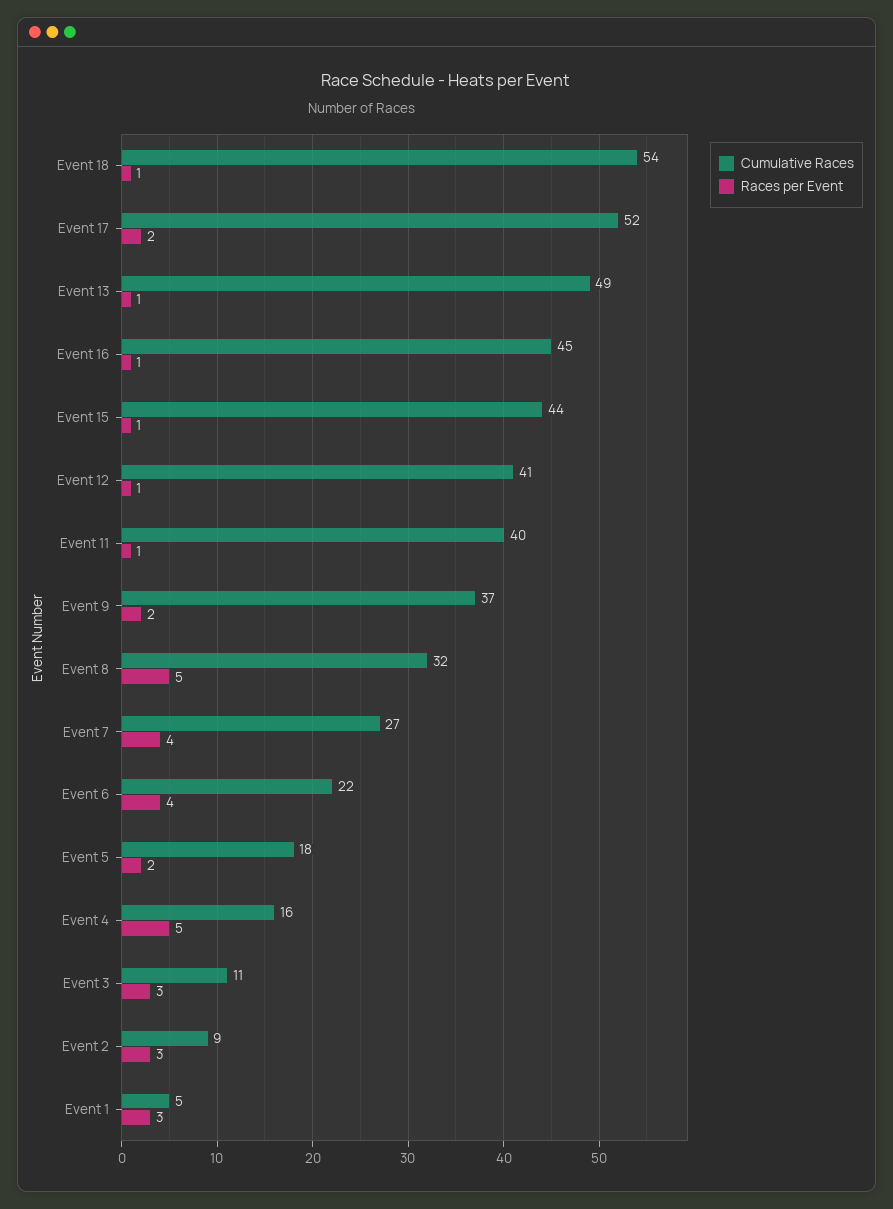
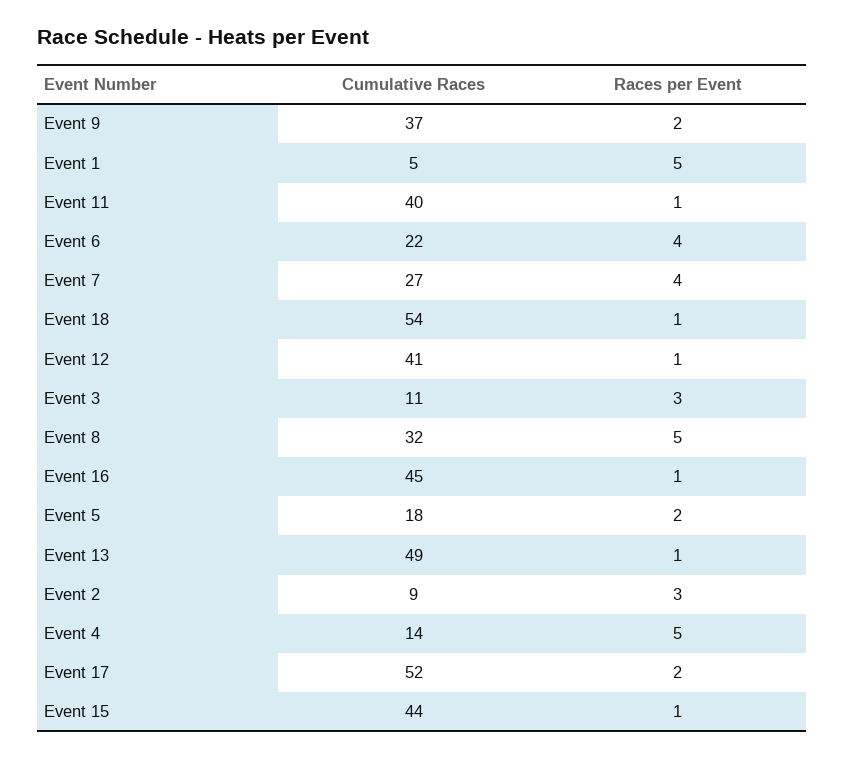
Cumulative Races, Event 4: 16 -> 14
Races per Event, Event 1: 3 -> 5

